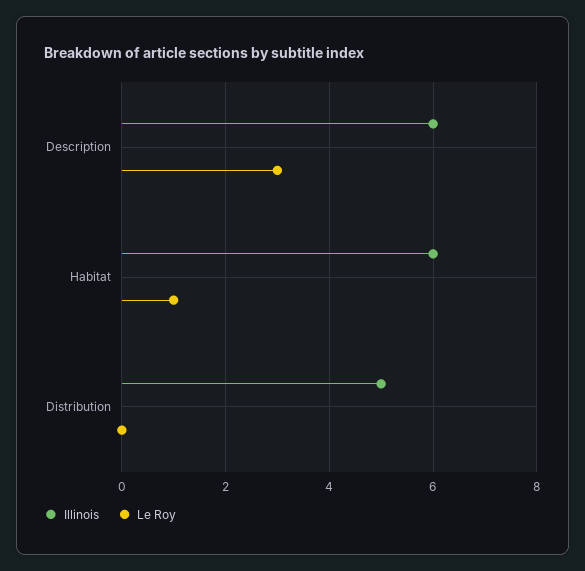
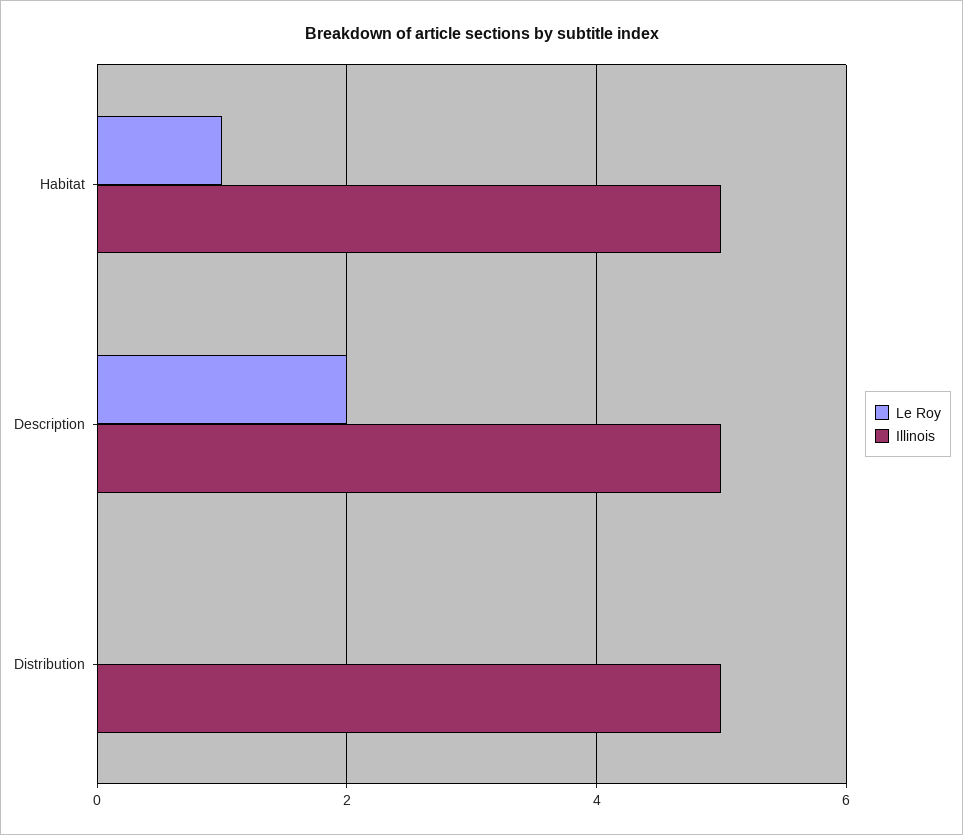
Illinois, Description: 6 -> 5
Le Roy, Description: 3 -> 2
Illinois, Habitat: 6 -> 5

